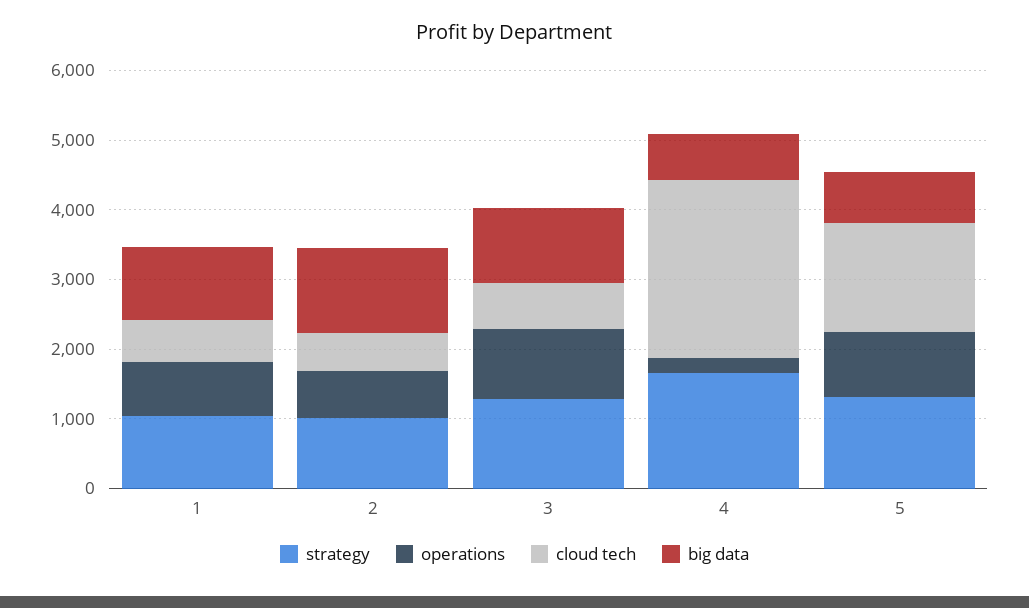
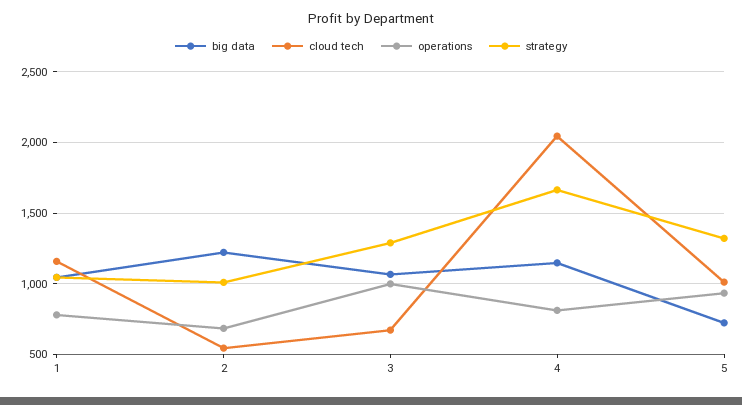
cloud tech, 1: 600 -> 1150
operations, 4: 200 -> 800
cloud tech, 4: 2600 -> 2050
big data, 4: 600 -> 1150
cloud tech, 5: 1600 -> 1000

